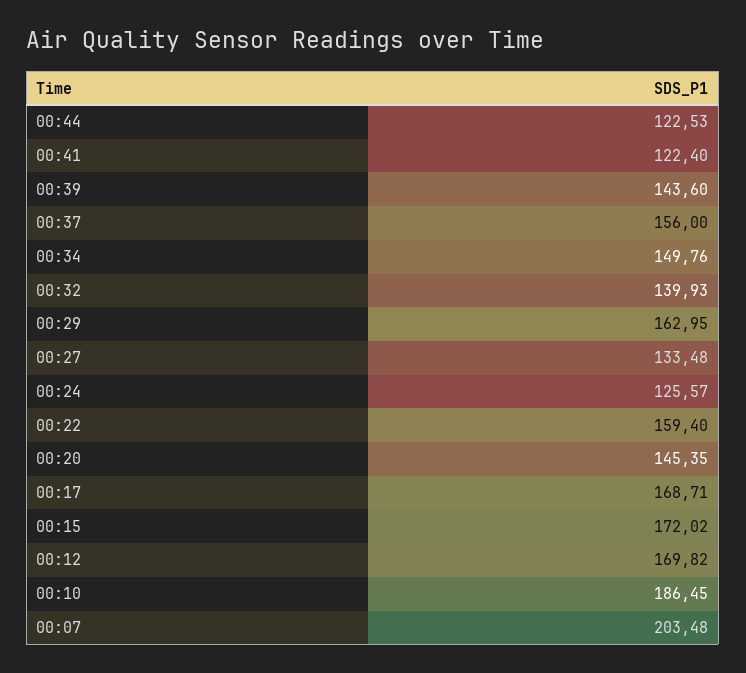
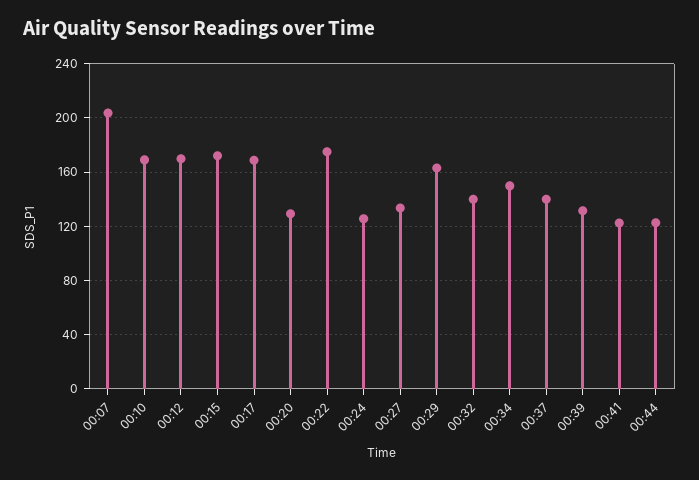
00:39: 143.6 -> 130
00:37: 156 -> 140
00:22: 159.4 -> 175
00:20: 145.35 -> 130
00:10: 186.45 -> 170

